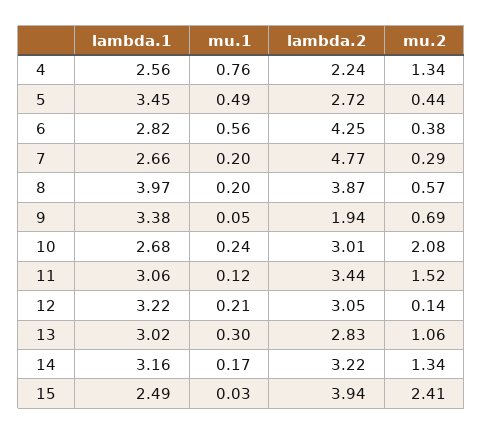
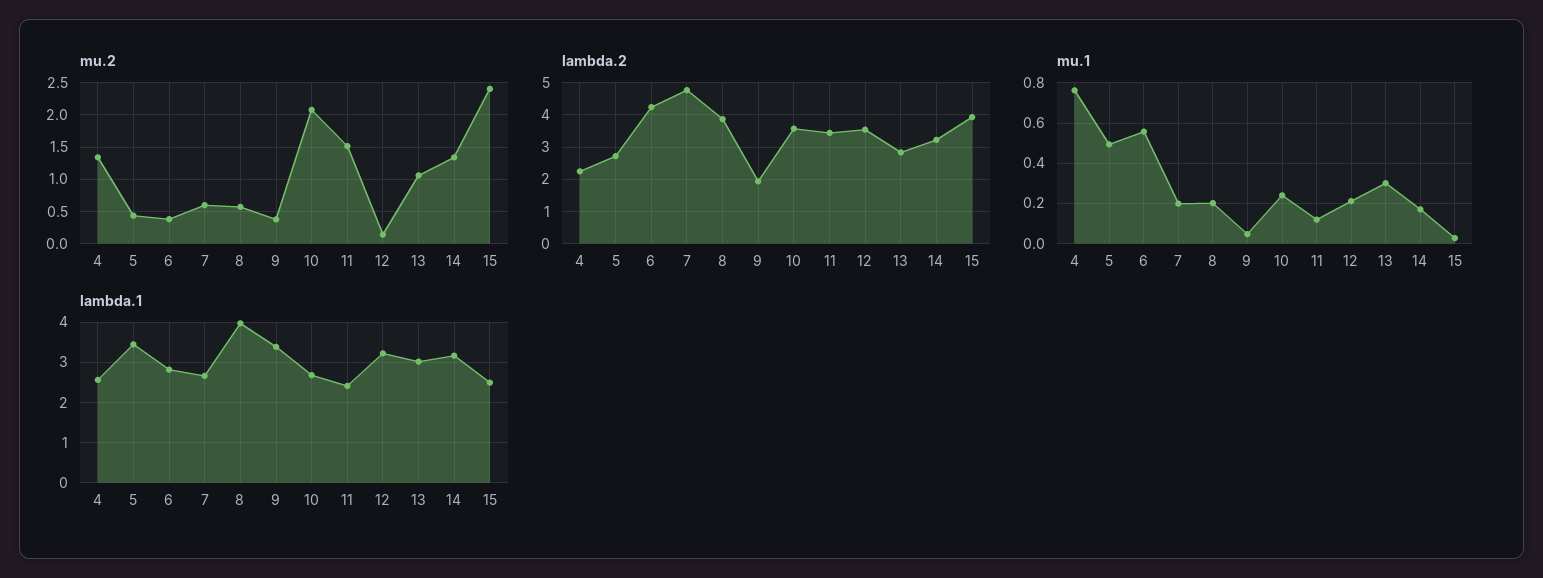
mu.2, 7: 0.29 -> 0.6
mu.2, 9: 0.69 -> 0.4
lambda.2, 10: 3.01 -> 3.6
lambda.1, 11: 3.06 -> 2.4
lambda.2, 12: 3.05 -> 3.6

